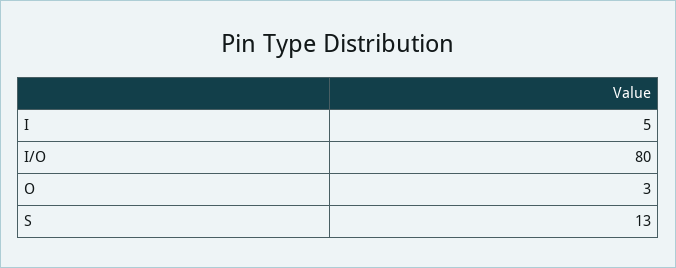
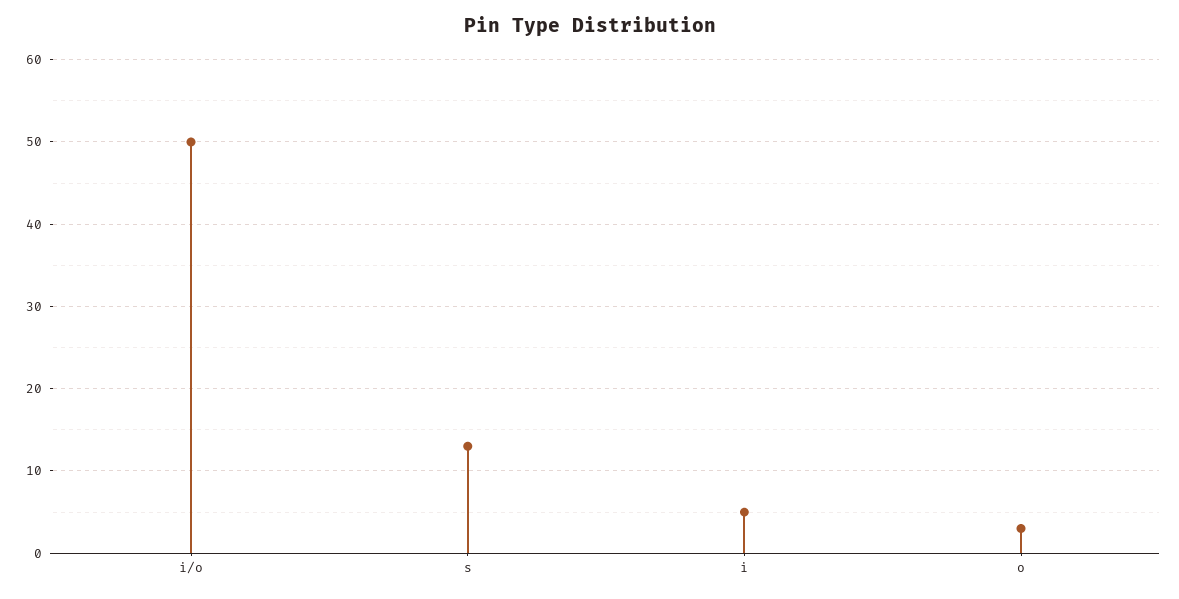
I/O: 80 -> 50

